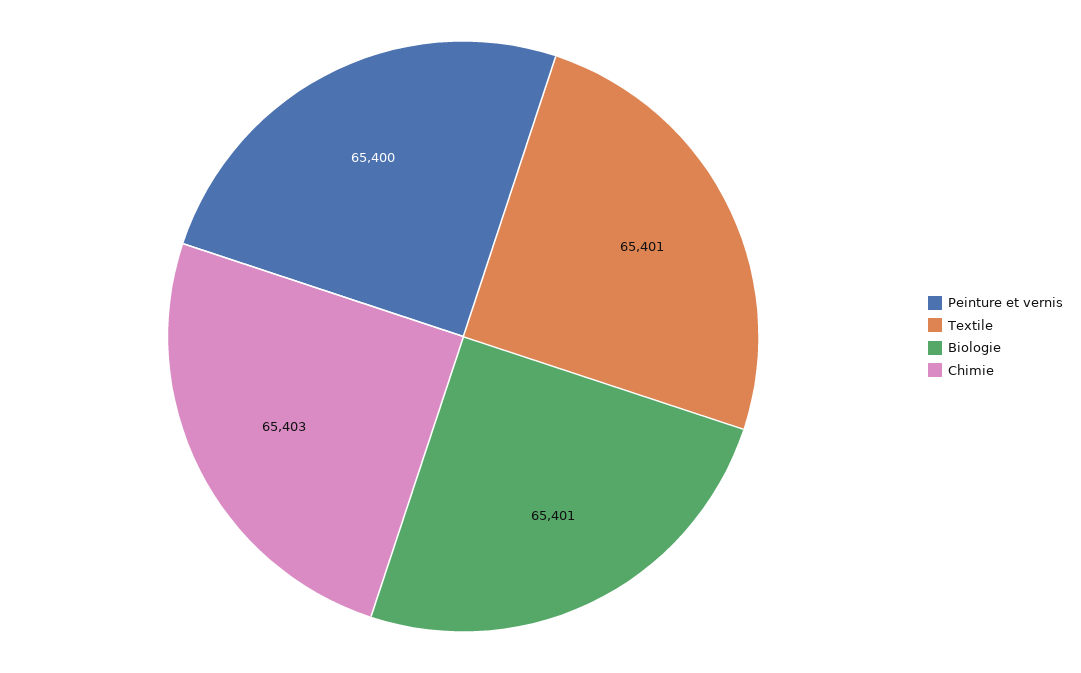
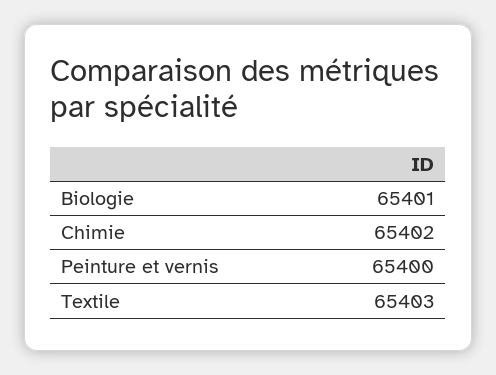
Textile: 65401 -> 65403
Chimie: 65403 -> 65402

